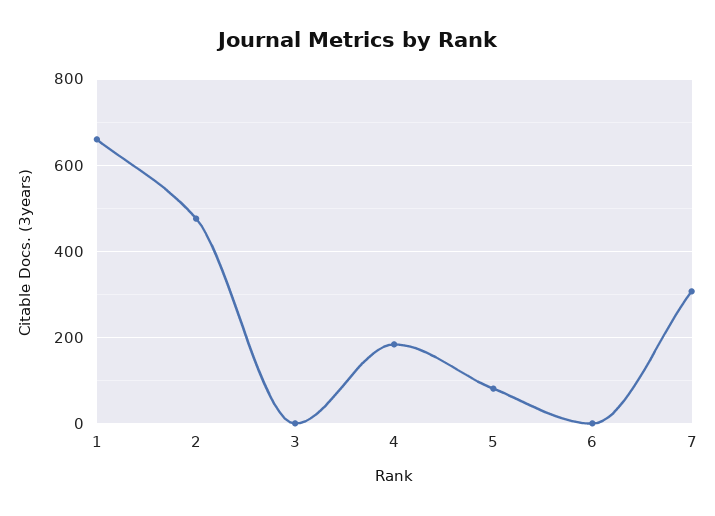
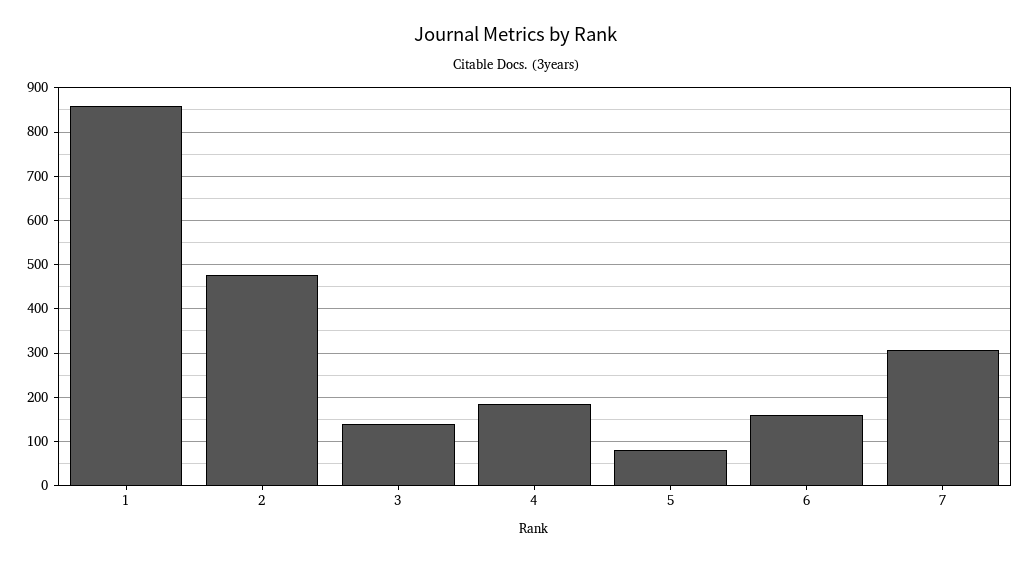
1: 660 -> 860
3: 0 -> 140
6: 0 -> 160

